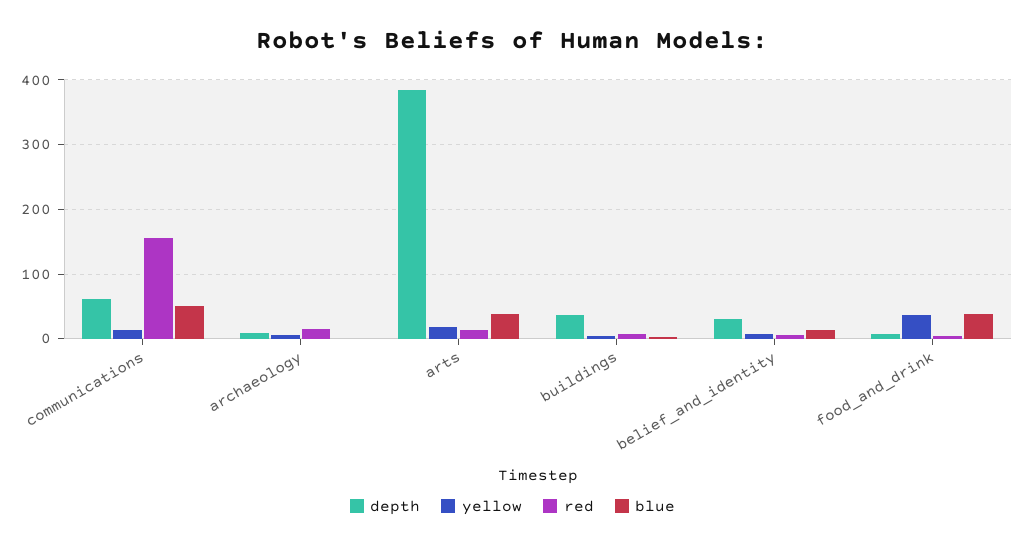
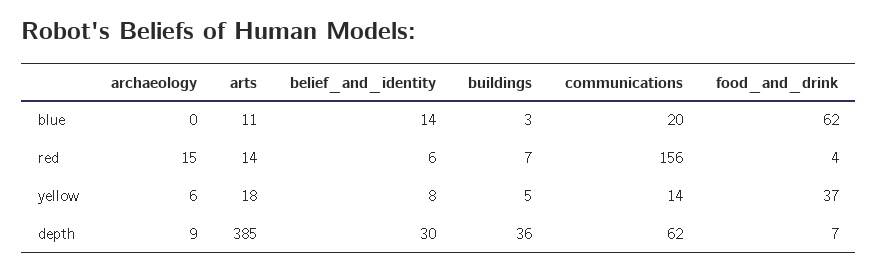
blue, communications: 50 -> 20
blue, arts: 40 -> 11
blue, food_and_drink: 40 -> 62

